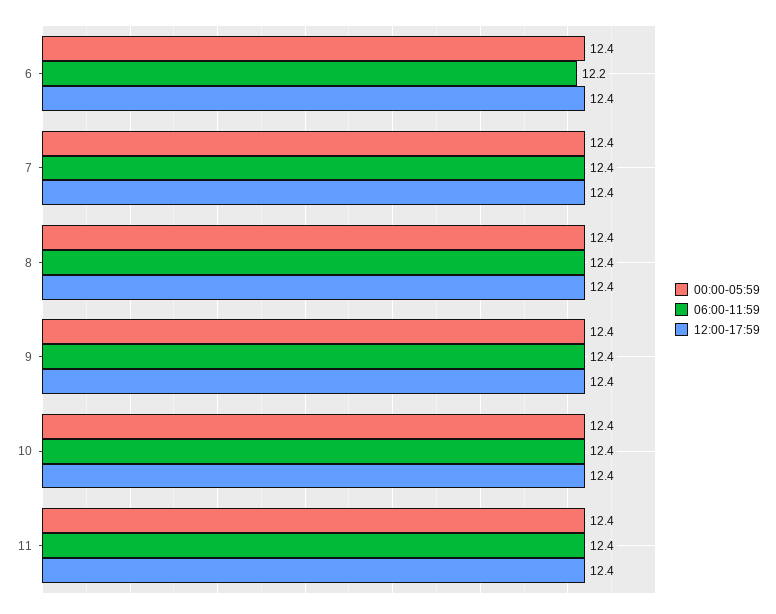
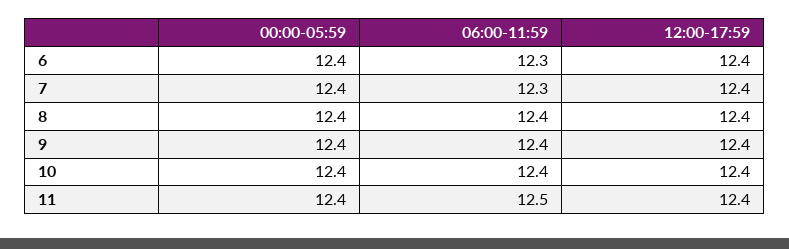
06:00-11:59, 6: 12.2 -> 12.3
06:00-11:59, 7: 12.4 -> 12.3
06:00-11:59, 11: 12.4 -> 12.5

